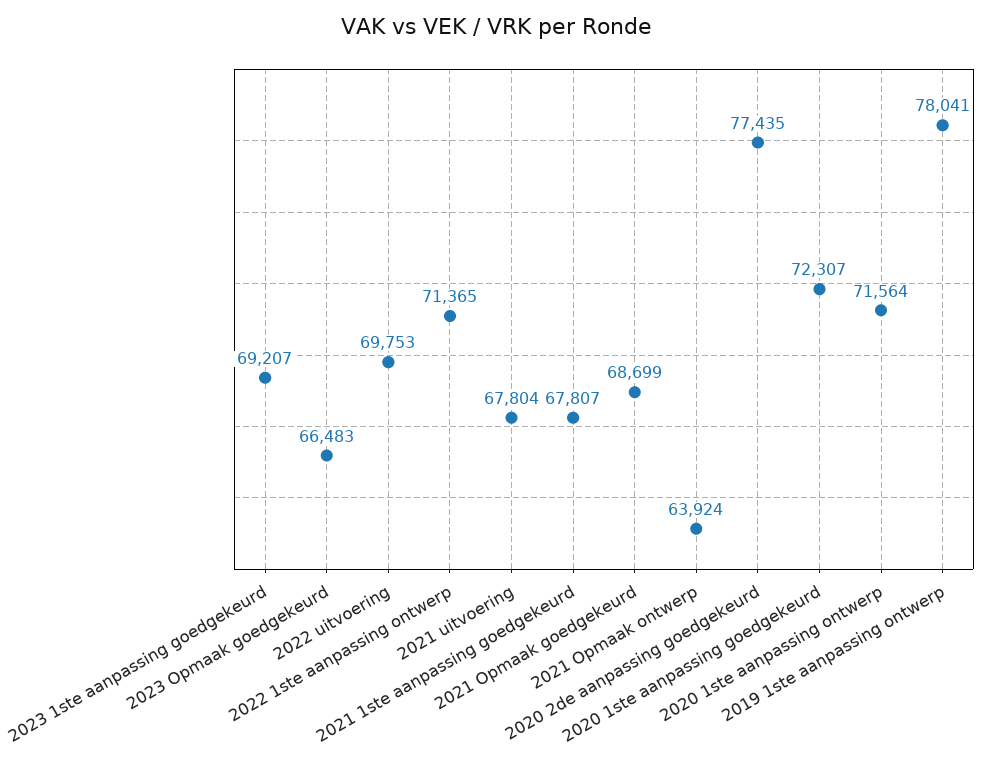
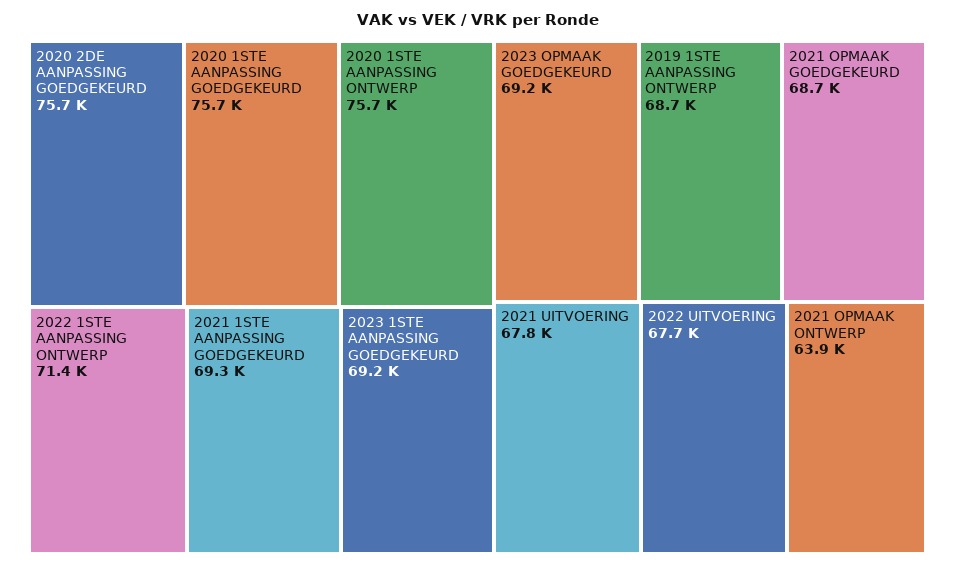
2023 Opmaak goedgekeurd: 66483 -> 69200
2022 uitvoering: 69753 -> 67700
2021 1ste aanpassing goedgekeurd: 67807 -> 69300
2020 2de aanpassing goedgekeurd: 77435 -> 75700
2020 1ste aanpassing goedgekeurd: 72307 -> 75700
2020 1ste aanpassing ontwerp: 71564 -> 75700
2019 1ste aanpassing ontwerp: 78041 -> 68700

